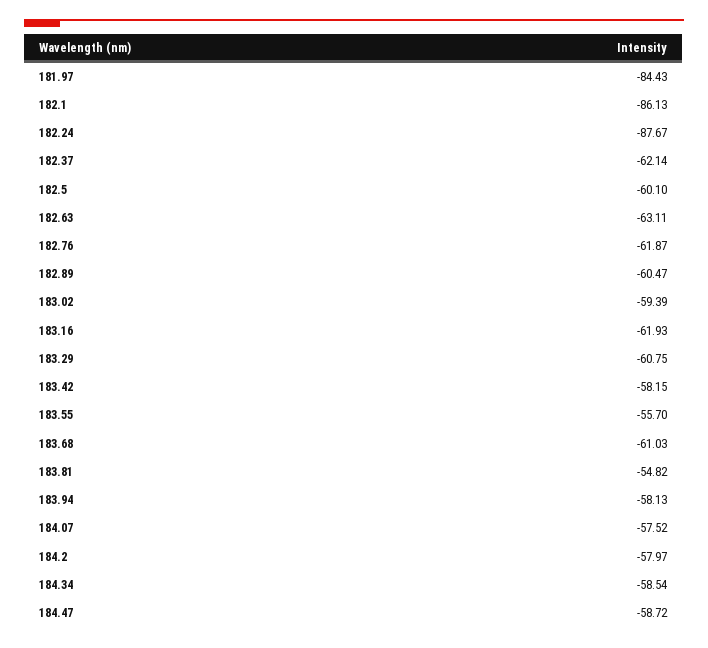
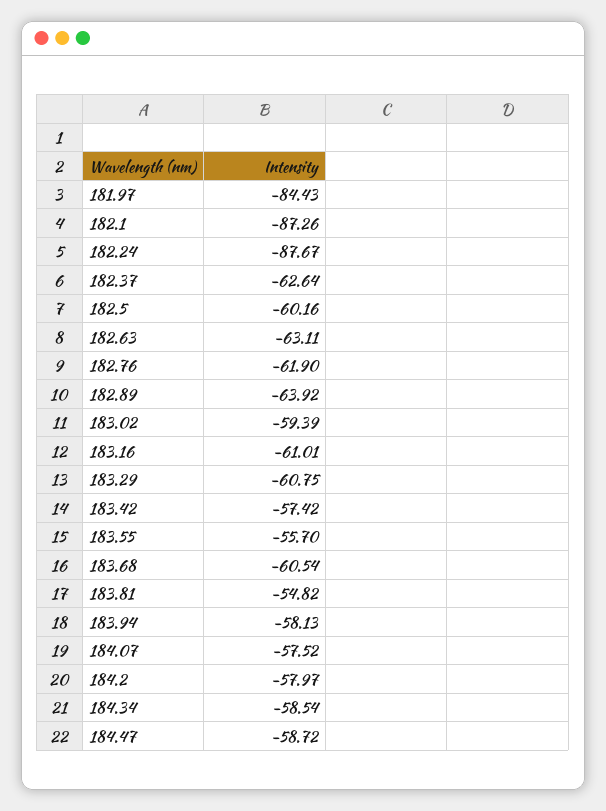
182.1: -86.13 -> -87.26
182.37: -62.14 -> -62.64
182.5: -60.1 -> -60.16
182.76: -61.87 -> -61.9
182.89: -60.47 -> -63.92
183.16: -61.93 -> -61.01
183.42: -58.15 -> -57.42
183.68: -61.03 -> -60.54

